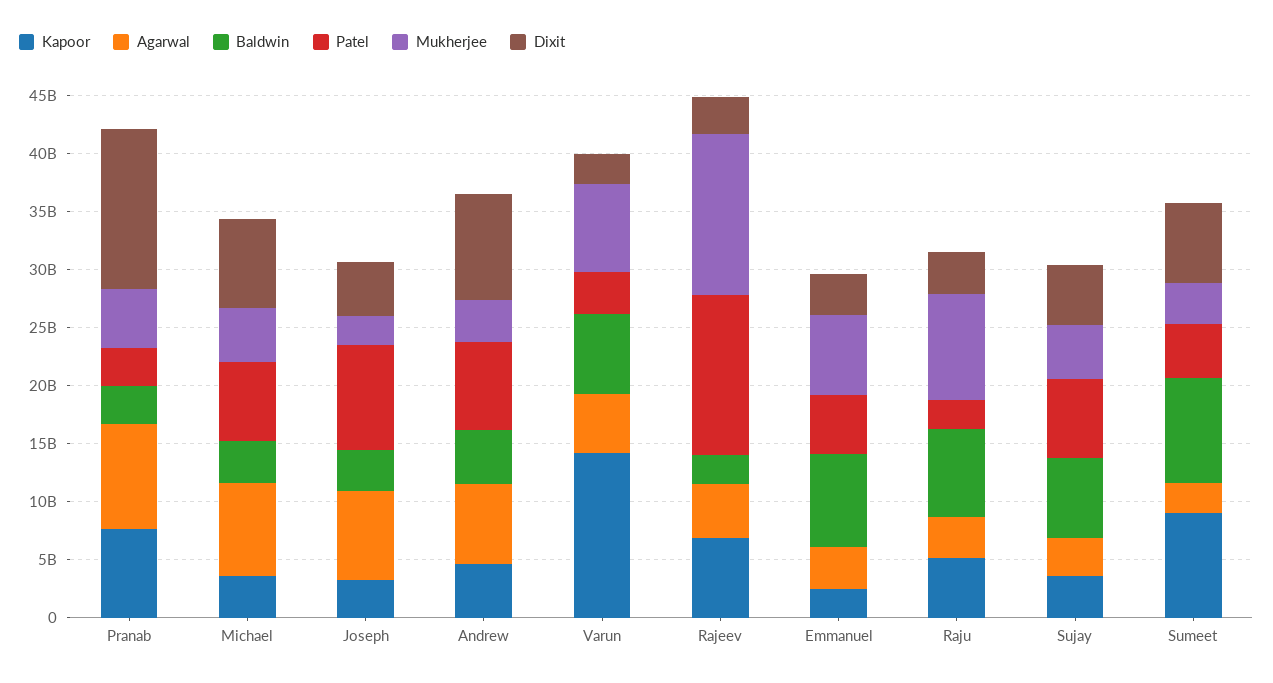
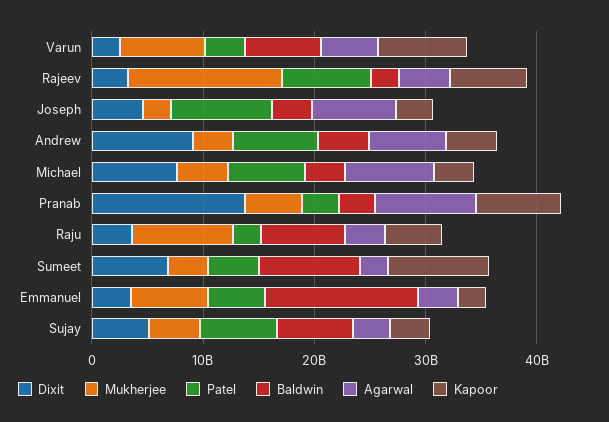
Kapoor, Varun: 14000000000 -> 8000000000
Patel, Rajeev: 14000000000 -> 8000000000
Baldwin, Emmanuel: 8000000000 -> 14000000000

